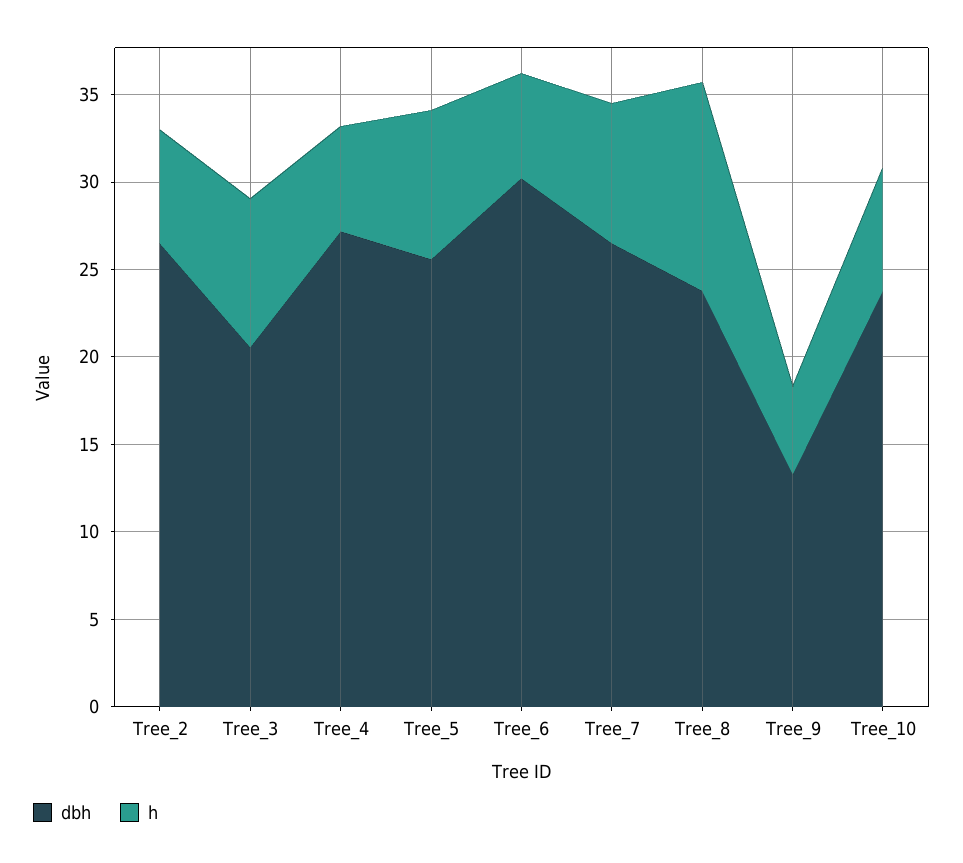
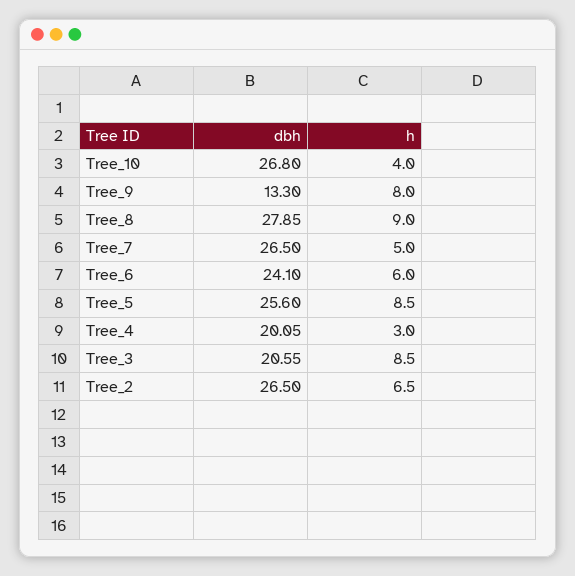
dbh, Tree_4: 27 -> 20.05
h, Tree_4: 6 -> 3
dbh, Tree_6: 30 -> 24.1
h, Tree_7: 8 -> 5
dbh, Tree_8: 24 -> 27.85
h, Tree_8: 12 -> 9
h, Tree_9: 5 -> 8
dbh, Tree_10: 24 -> 26.8
h, Tree_10: 7 -> 4

